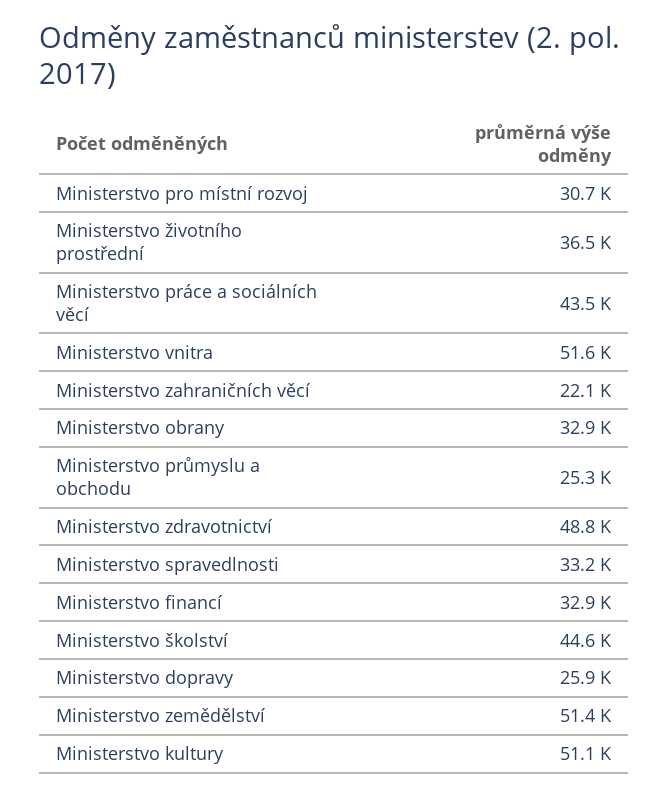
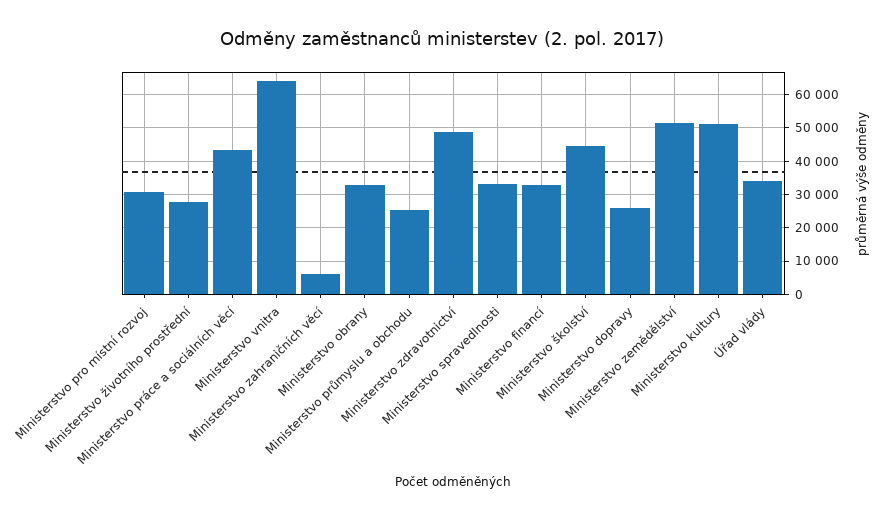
Ministerstvo životního prostřední: 36500 -> 28000
Ministerstvo vnitra: 51600 -> 64000
Ministerstvo zahraničních věcí: 22100 -> 6000
Úřad vlády: none -> 34000

